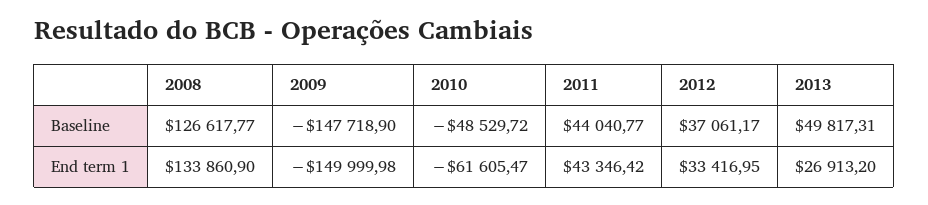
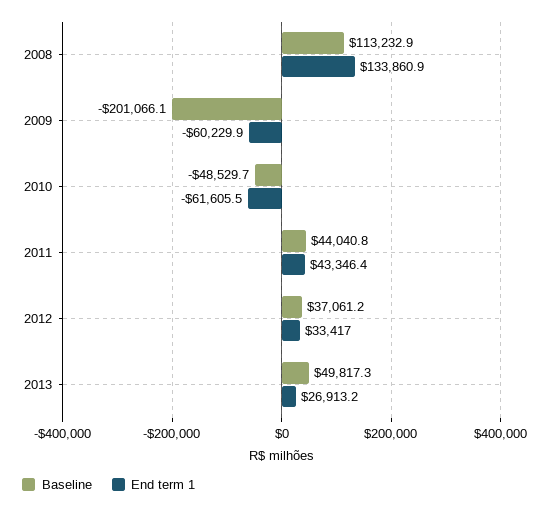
Baseline, 2008: 126617.77 -> 113232.9
Baseline, 2009: -147718.9 -> -201066.1
End term 1, 2009: -149999.98 -> -60229.9

